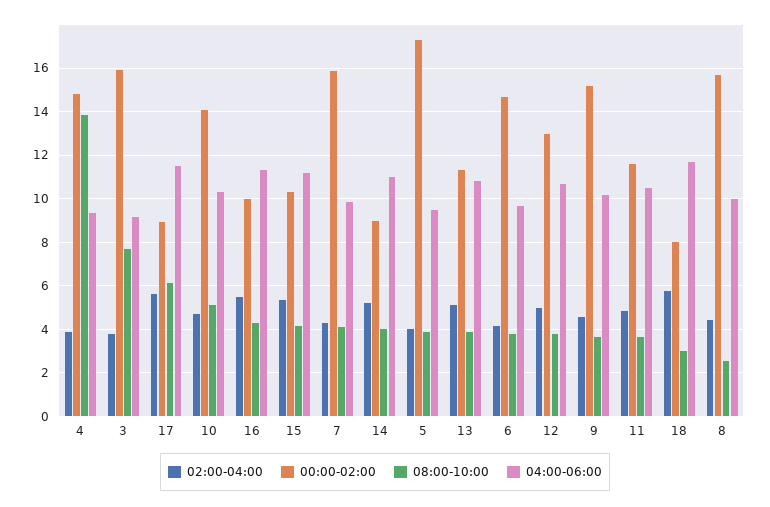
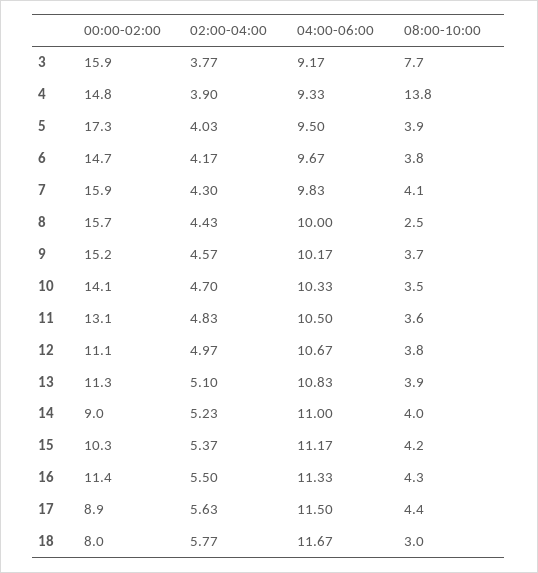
08:00-10:00, 17: 6 -> 4.4
08:00-10:00, 10: 5 -> 3.5
00:00-02:00, 16: 10 -> 11.4
00:00-02:00, 12: 13 -> 11.1
00:00-02:00, 11: 11.5 -> 13.1

